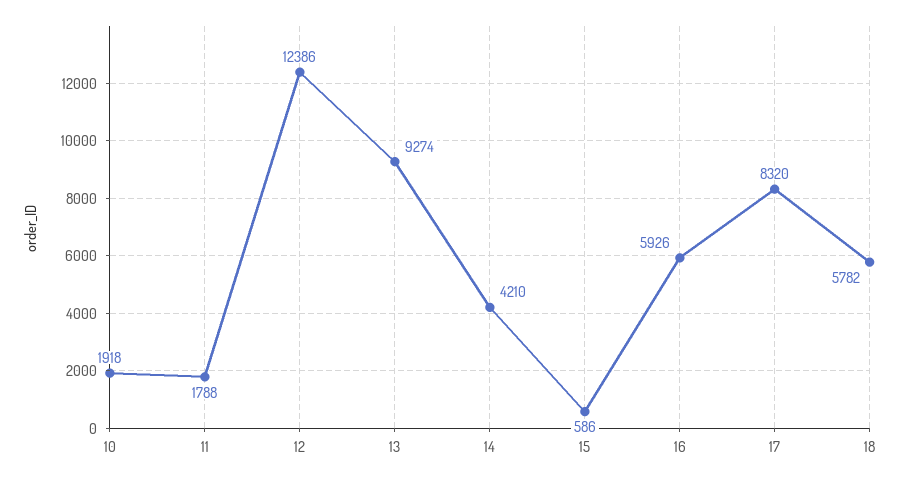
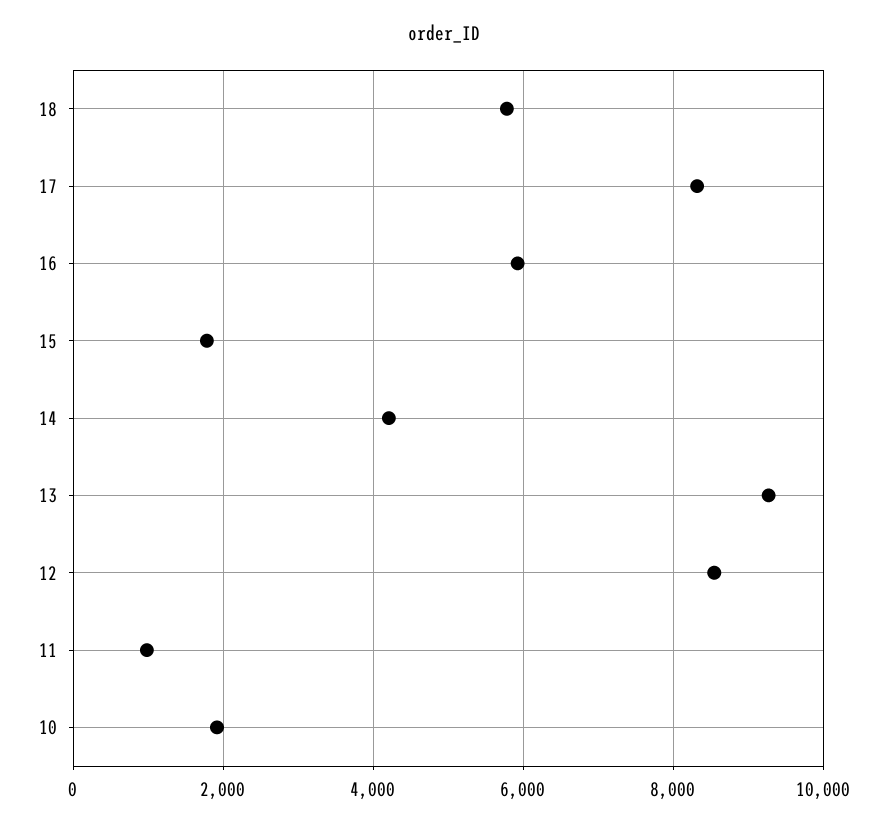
11: 1788 -> 1000
12: 12386 -> 8600
15: 586 -> 1800

